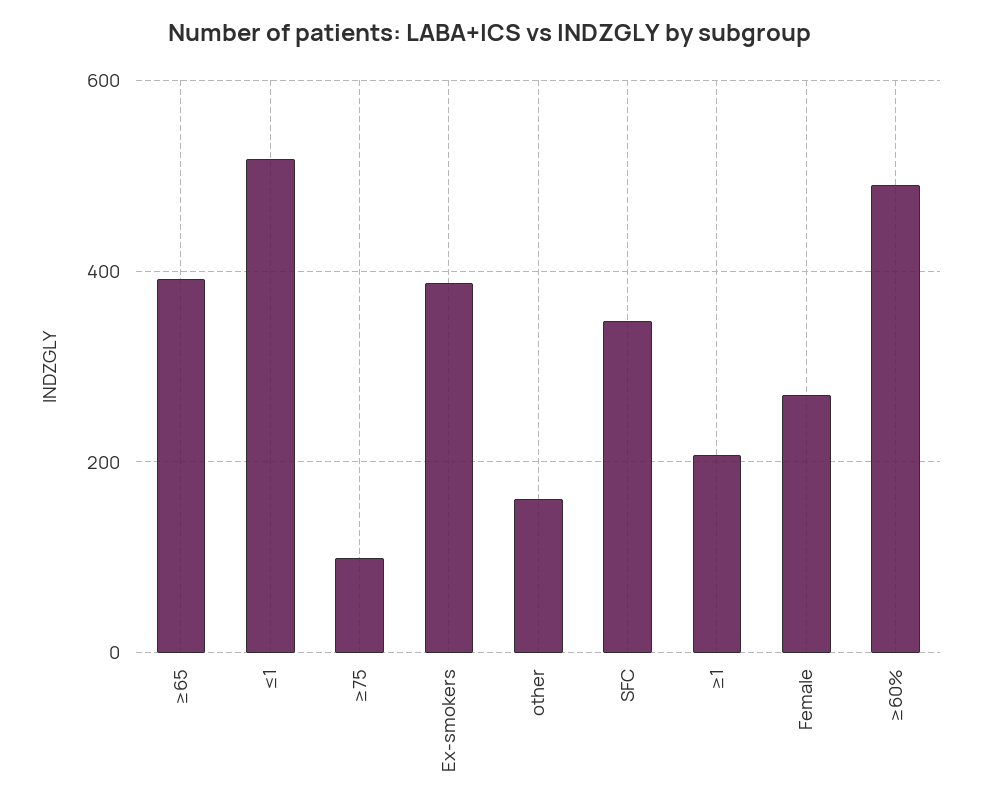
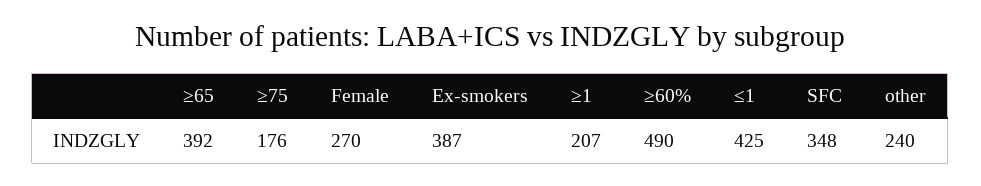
≤1: 520 -> 425
≥75: 100 -> 176
other: 160 -> 240

